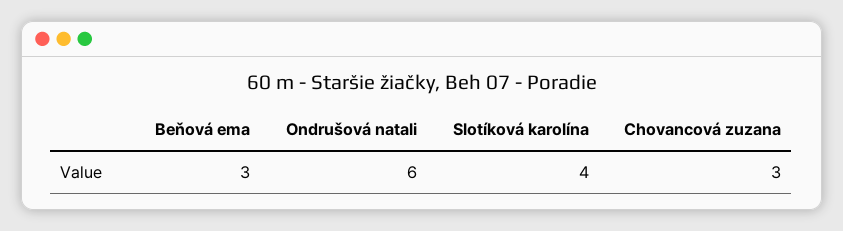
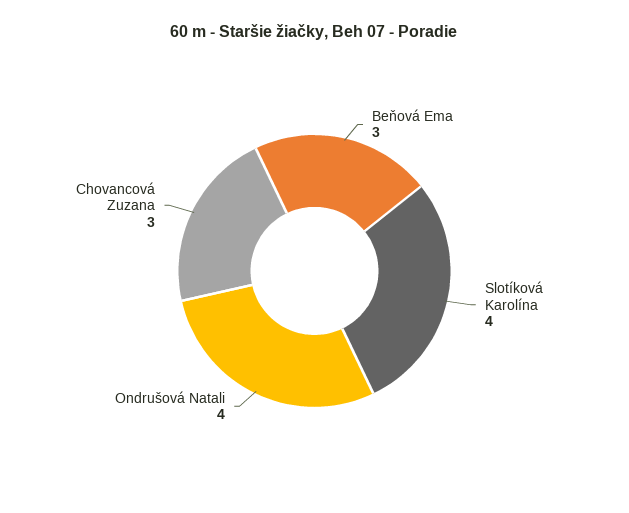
Ondrušová natali: 6 -> 4

